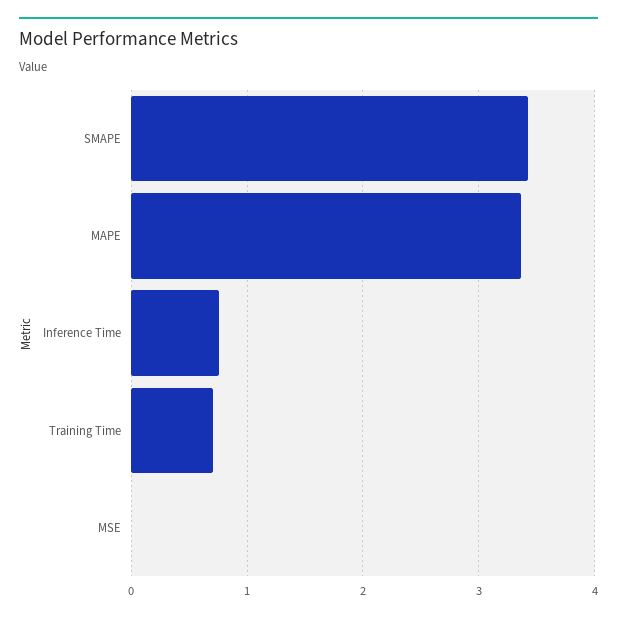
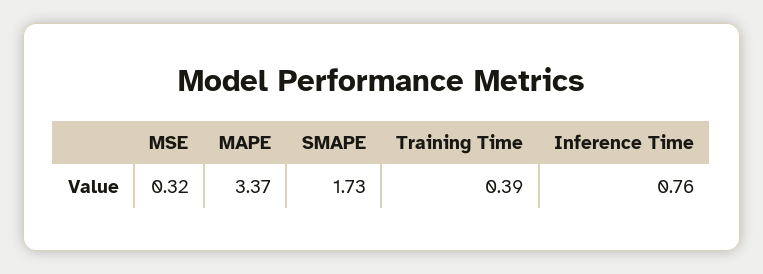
SMAPE: 3.4 -> 1.73
Training Time: 0.7 -> 0.39
MSE: 0 -> 0.32

